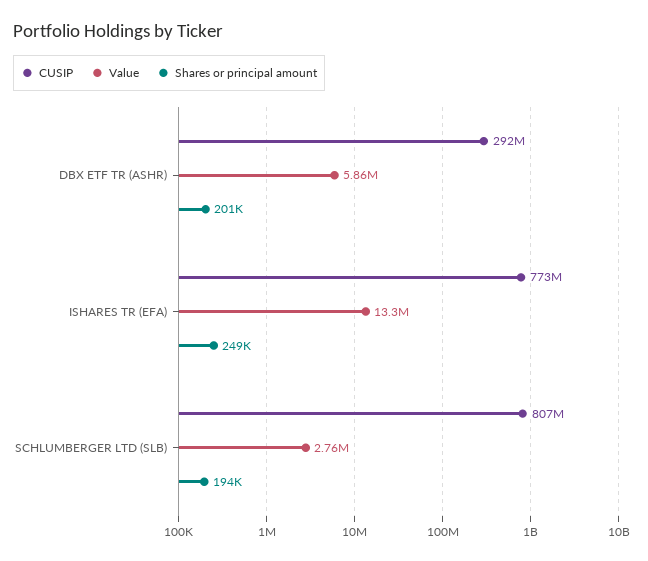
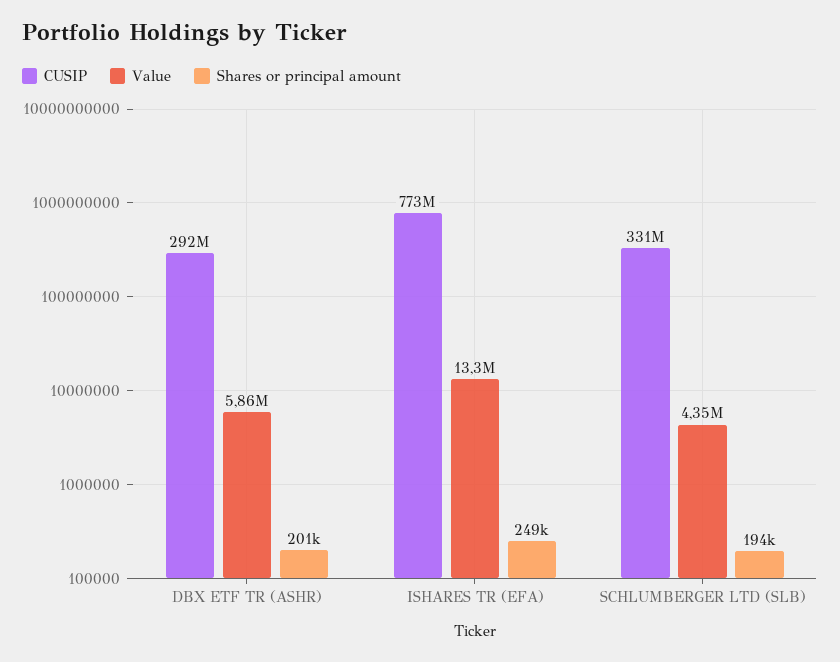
CUSIP, SCHLUMBERGER LTD (SLB): 807000000 -> 331000000
Value, SCHLUMBERGER LTD (SLB): 2760000 -> 4350000

